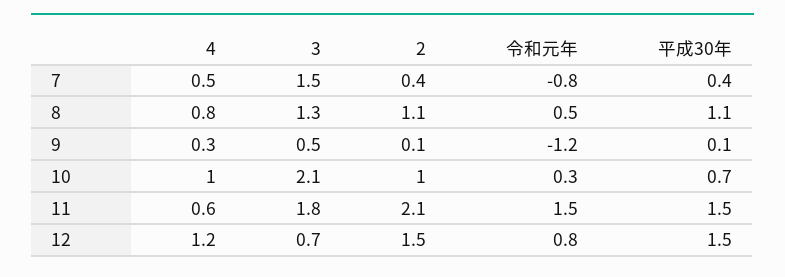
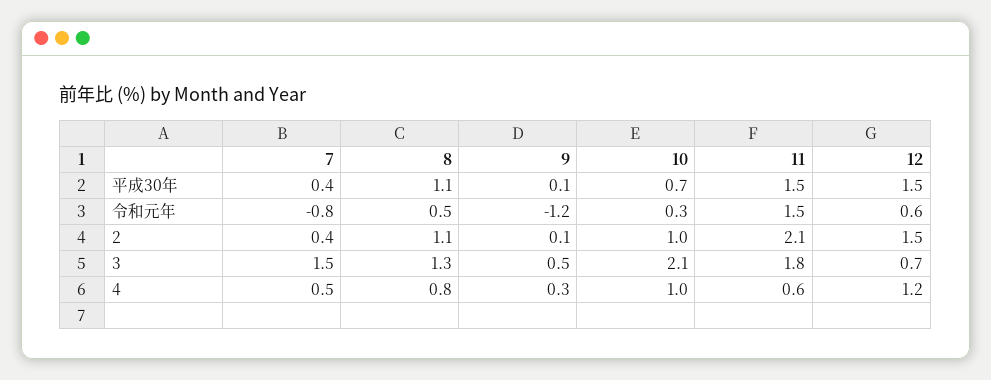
令和元年, 12: 0.8 -> 0.6

